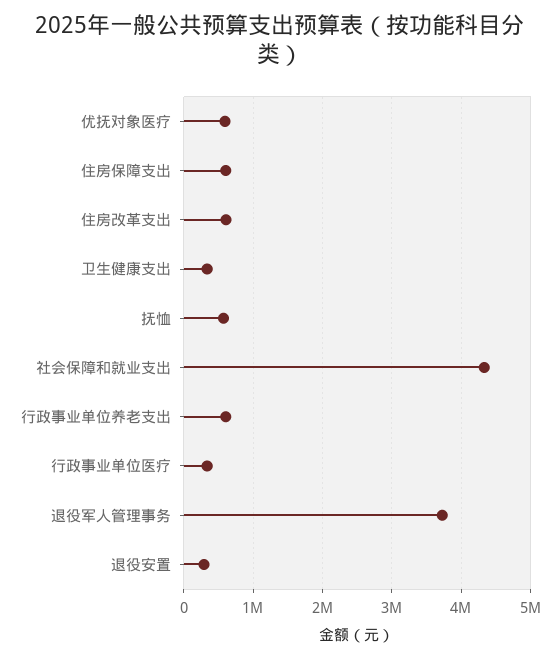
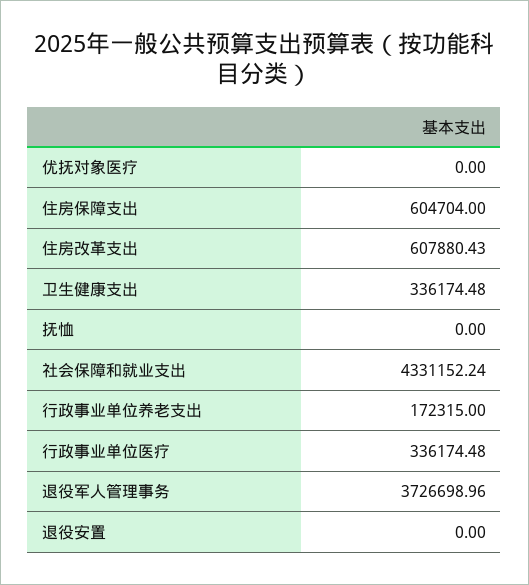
优抚对象医疗: 600000 -> 0
抚恤: 600000 -> 0
行政事业单位养老支出: 600000 -> 172315
退役安置: 300000 -> 0

